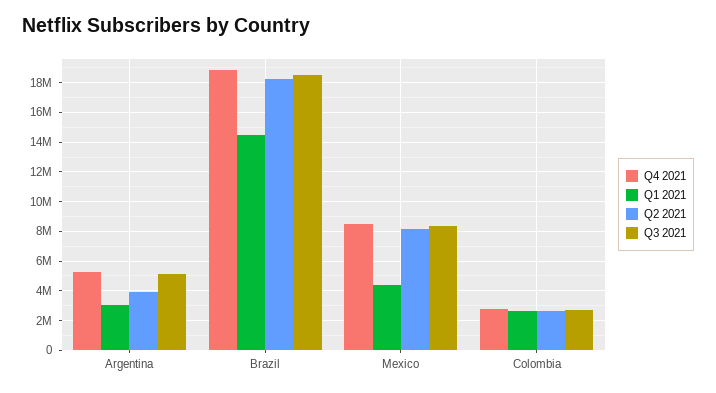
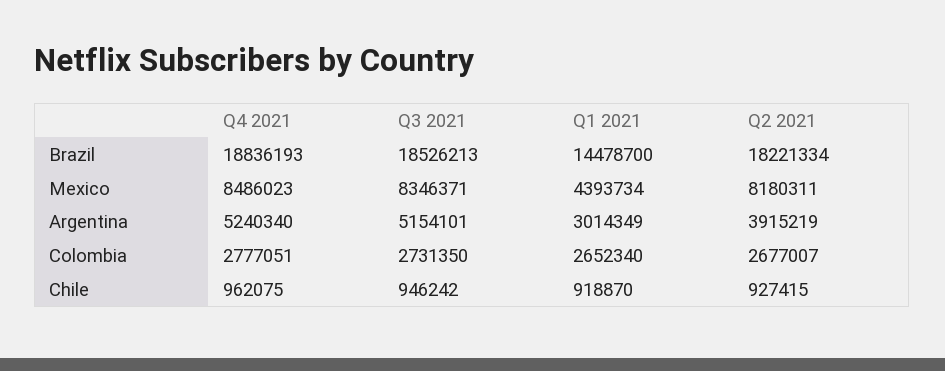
Q4 2021, Chile: none -> 962075
Q3 2021, Chile: none -> 946242
Q1 2021, Chile: none -> 918870
Q2 2021, Chile: none -> 927415

